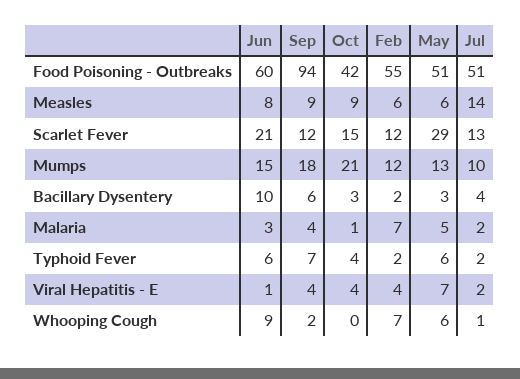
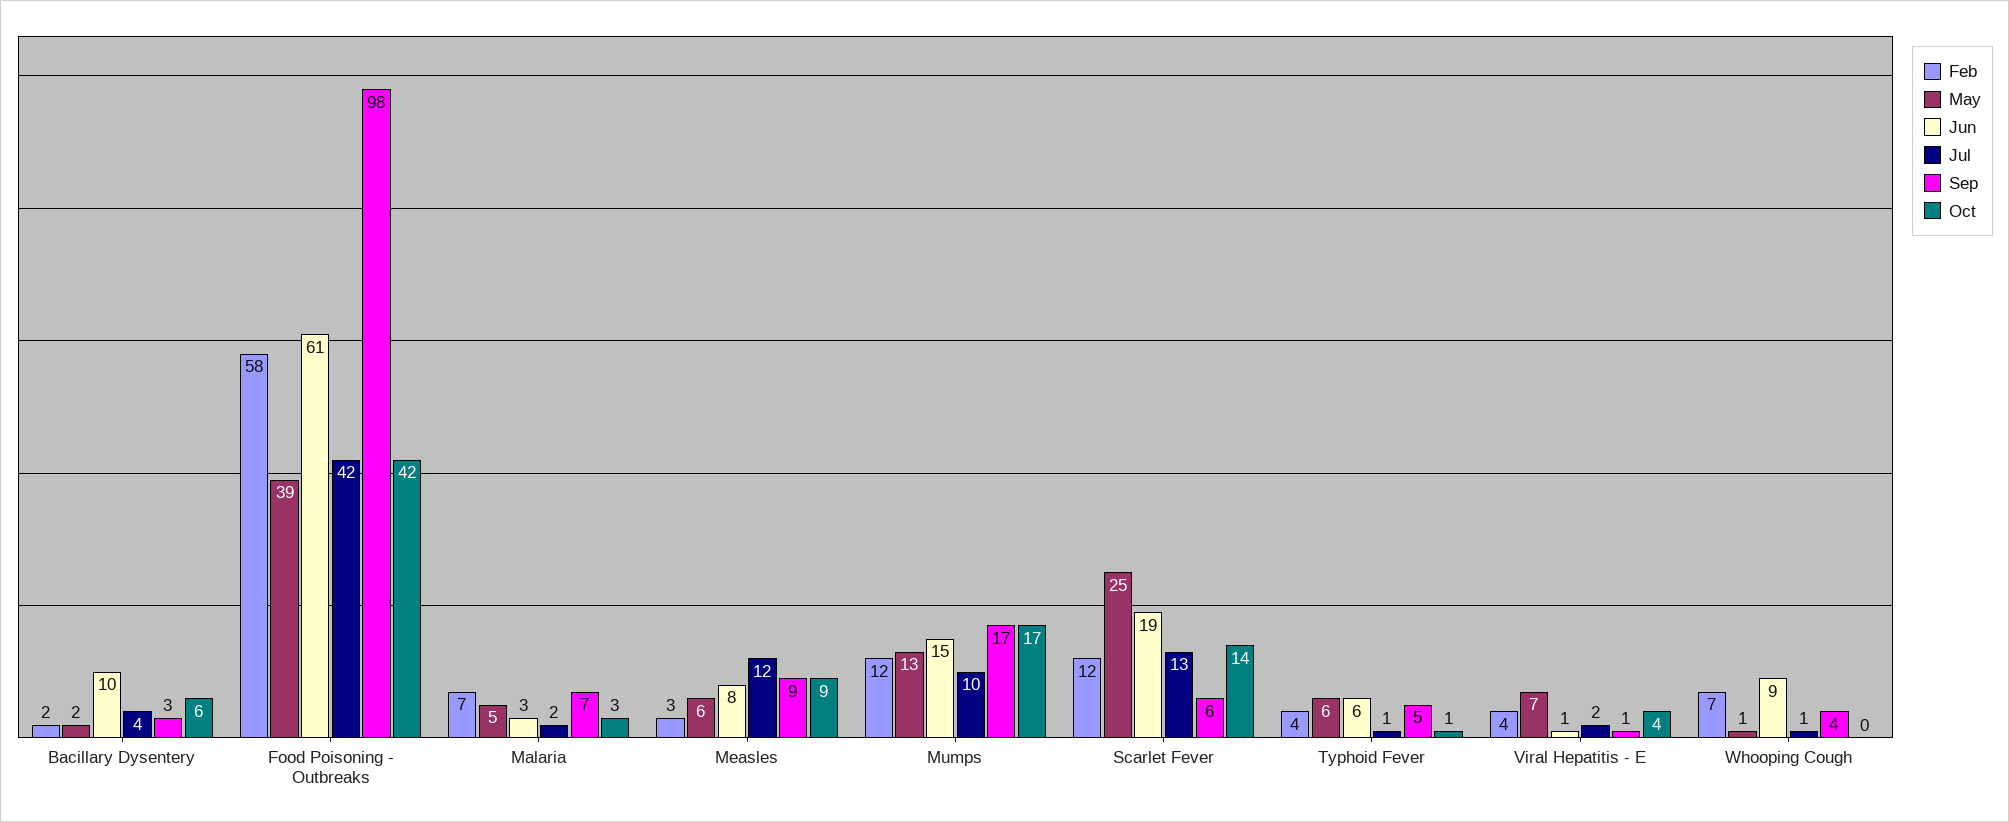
Jun, Food Poisoning - Outbreaks: 60 -> 61
Sep, Food Poisoning - Outbreaks: 94 -> 98
Feb, Food Poisoning - Outbreaks: 55 -> 58
May, Food Poisoning - Outbreaks: 51 -> 39
Jul, Food Poisoning - Outbreaks: 51 -> 42
Feb, Measles: 6 -> 3
Jul, Measles: 14 -> 12
Jun, Scarlet Fever: 21 -> 19
Sep, Scarlet Fever: 12 -> 6
Oct, Scarlet Fever: 15 -> 14
May, Scarlet Fever: 29 -> 25
Sep, Mumps: 18 -> 17
Oct, Mumps: 21 -> 17
Sep, Bacillary Dysentery: 6 -> 3
Oct, Bacillary Dysentery: 3 -> 6
May, Bacillary Dysentery: 3 -> 2
Sep, Malaria: 4 -> 7
Oct, Malaria: 1 -> 3
Sep, Typhoid Fever: 7 -> 5
Oct, Typhoid Fever: 4 -> 1
Feb, Typhoid Fever: 2 -> 4
Jul, Typhoid Fever: 2 -> 1
Sep, Viral Hepatitis - E: 4 -> 1
Sep, Whooping Cough: 2 -> 4
May, Whooping Cough: 6 -> 1

